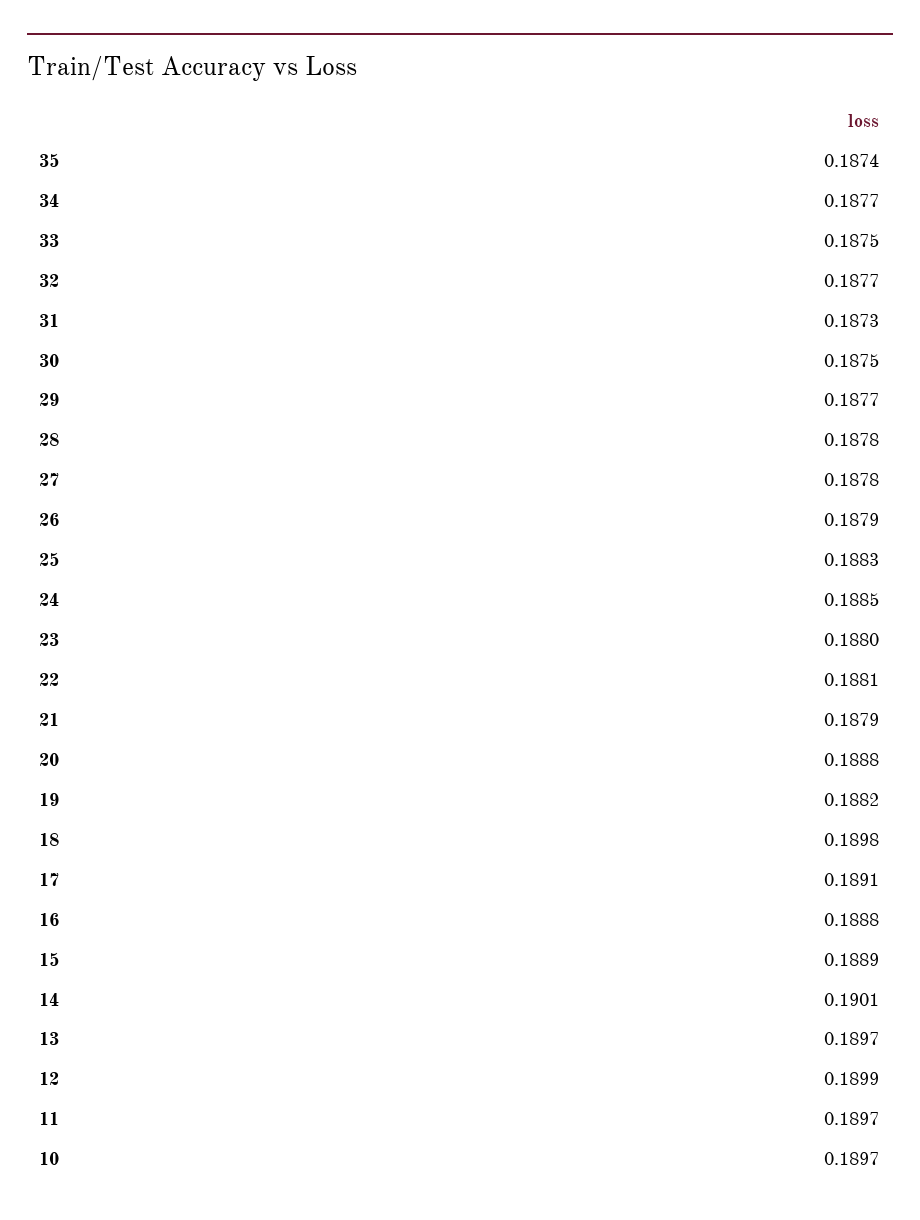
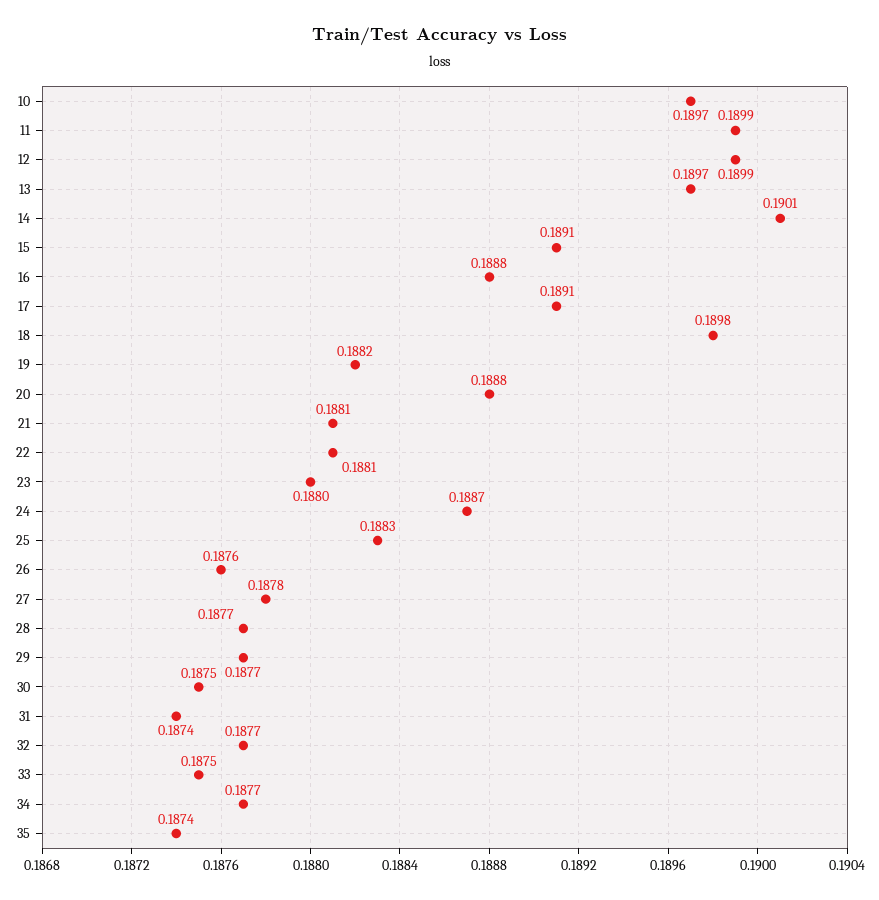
31: 0.1873 -> 0.1874
28: 0.1878 -> 0.1877
26: 0.1879 -> 0.1876
24: 0.1885 -> 0.1887
21: 0.1879 -> 0.1881
15: 0.1889 -> 0.1891
11: 0.1897 -> 0.1899

